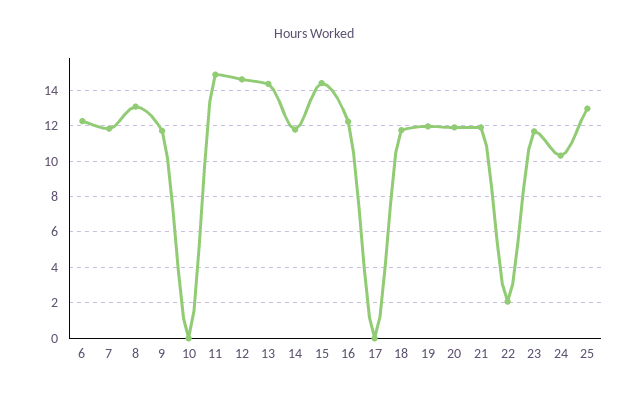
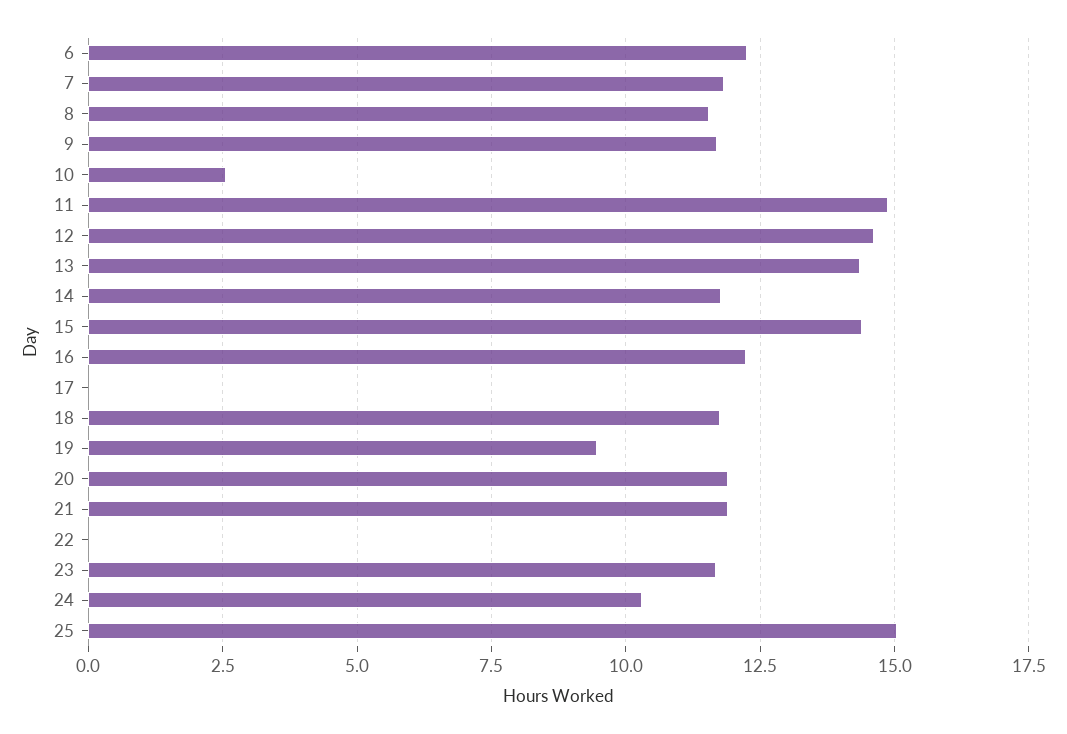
8: 13 -> 11.5
10: 0 -> 2.5
19: 12 -> 9.5
22: 2 -> 0
25: 13 -> 15

